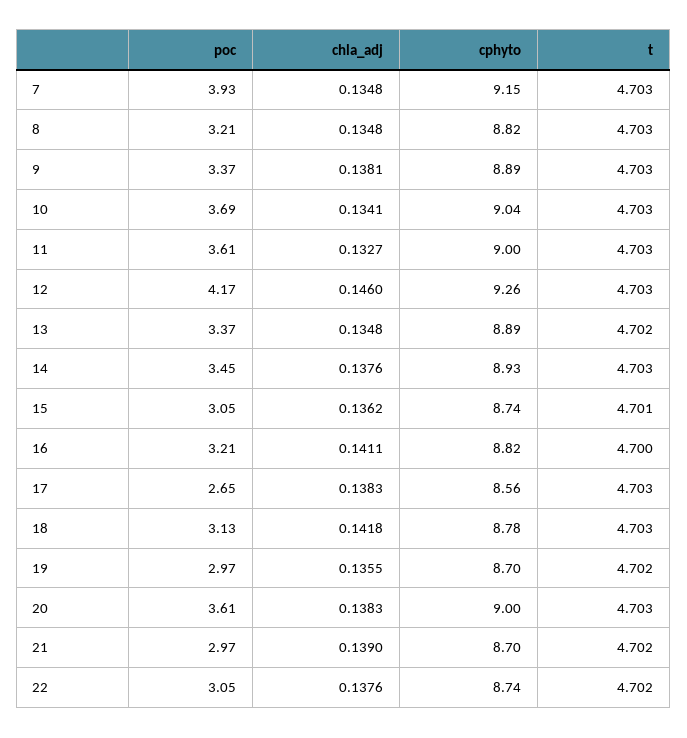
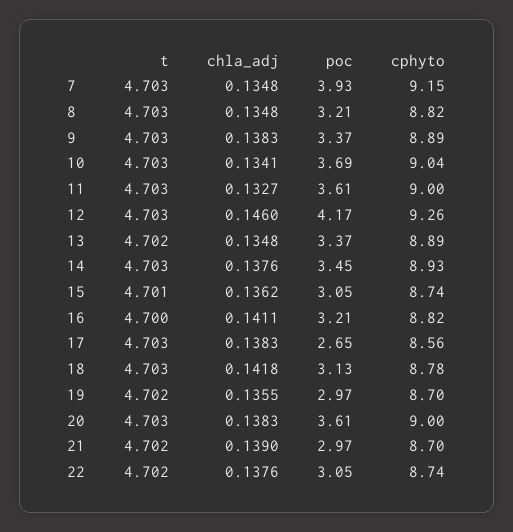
chla_adj, 9: 0.1381 -> 0.1383

